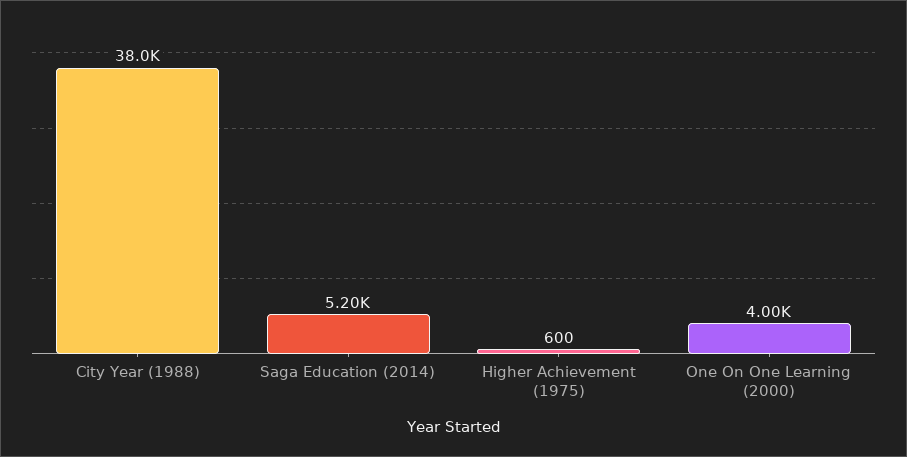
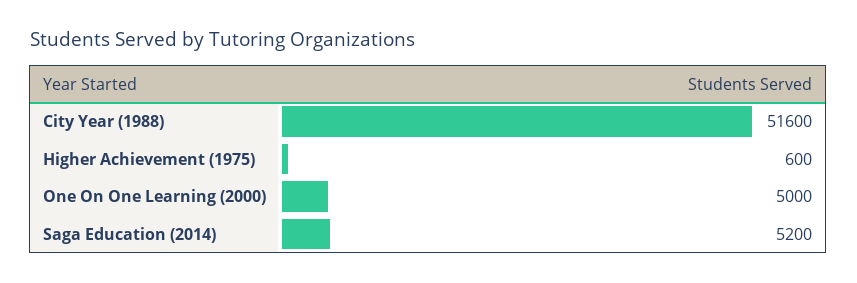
City Year (1988): 38000 -> 51600
One On One Learning (2000): 4000 -> 5000

